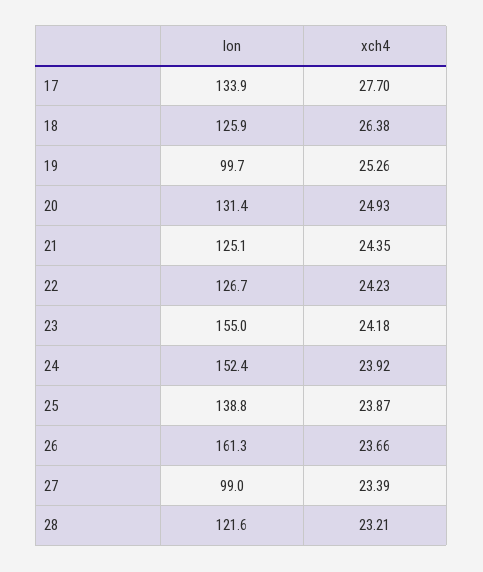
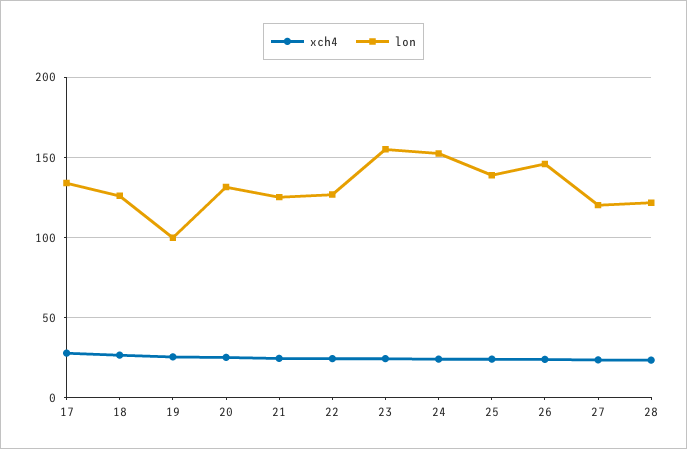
lon, 26: 161.3 -> 145
lon, 27: 99 -> 120

